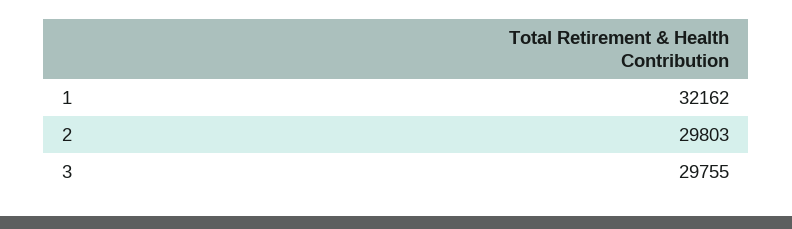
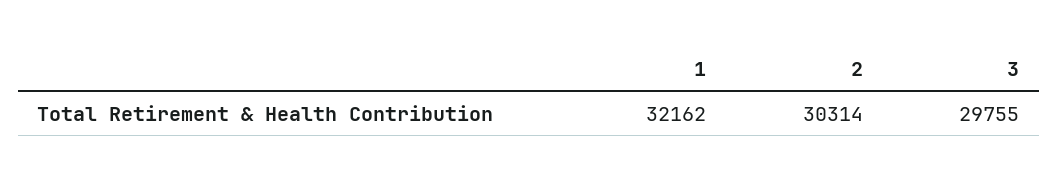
2: 29803 -> 30314

